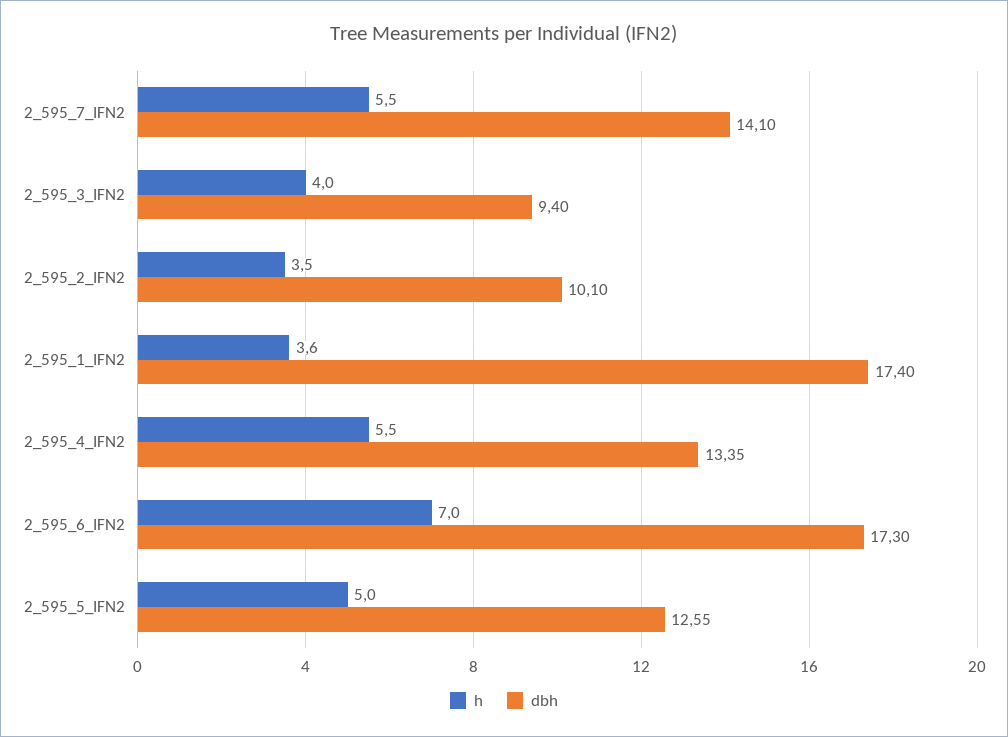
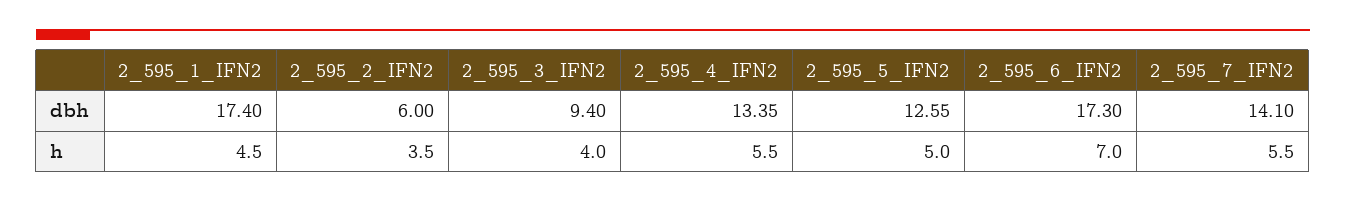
dbh, 2_595_2_IFN2: 10.1 -> 6
h, 2_595_1_IFN2: 3.6 -> 4.5

